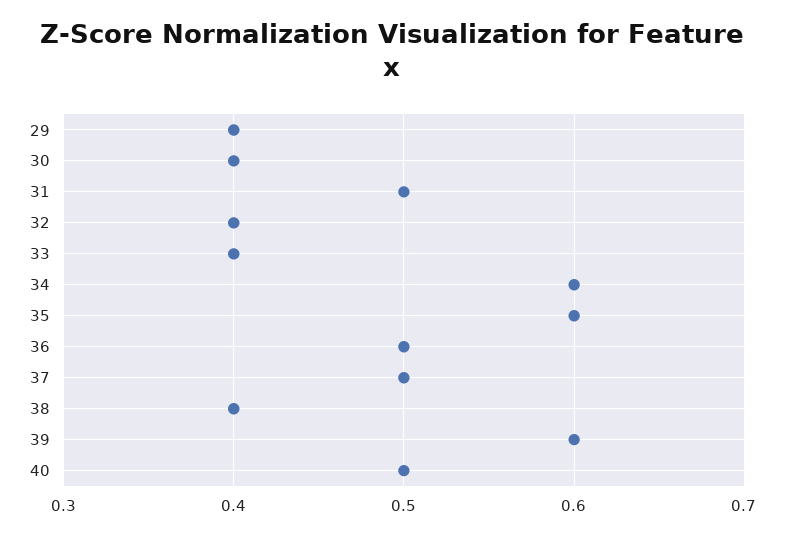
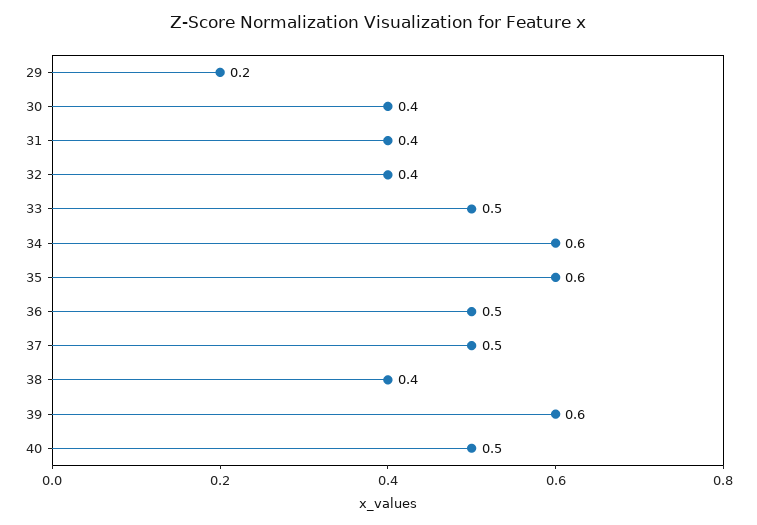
29: 0.4 -> 0.2
31: 0.5 -> 0.4
33: 0.4 -> 0.5

